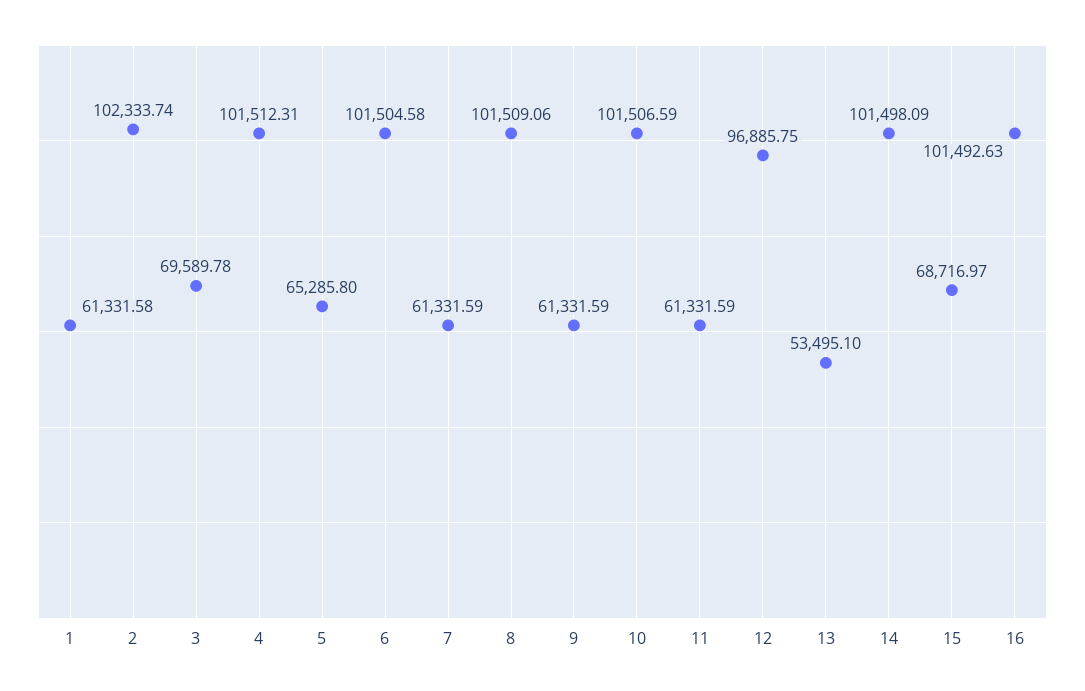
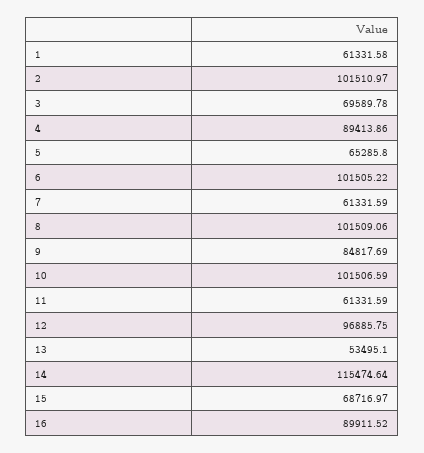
2: 102333.74 -> 101510.97
4: 101512.31 -> 89413.86
6: 101504.58 -> 101505.22
9: 61331.59 -> 84817.69
14: 101498.09 -> 115474.64
16: 101492.63 -> 89911.52

